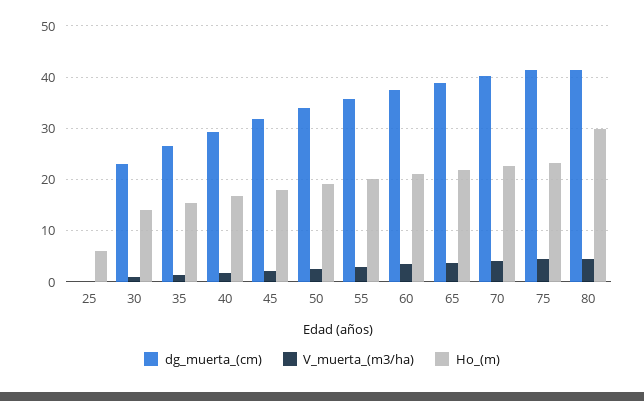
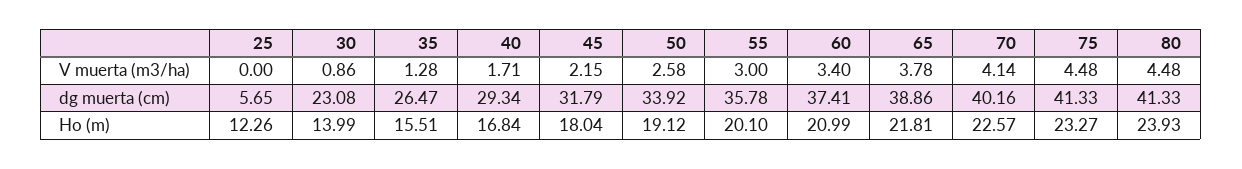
dg_muerta_(cm), 25: 0 -> 5.65
Ho_(m), 25: 6 -> 12.26
Ho_(m), 80: 30 -> 23.93

